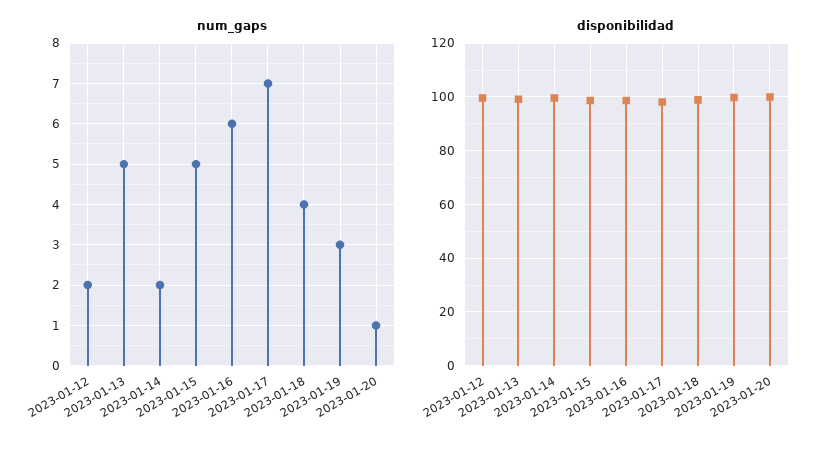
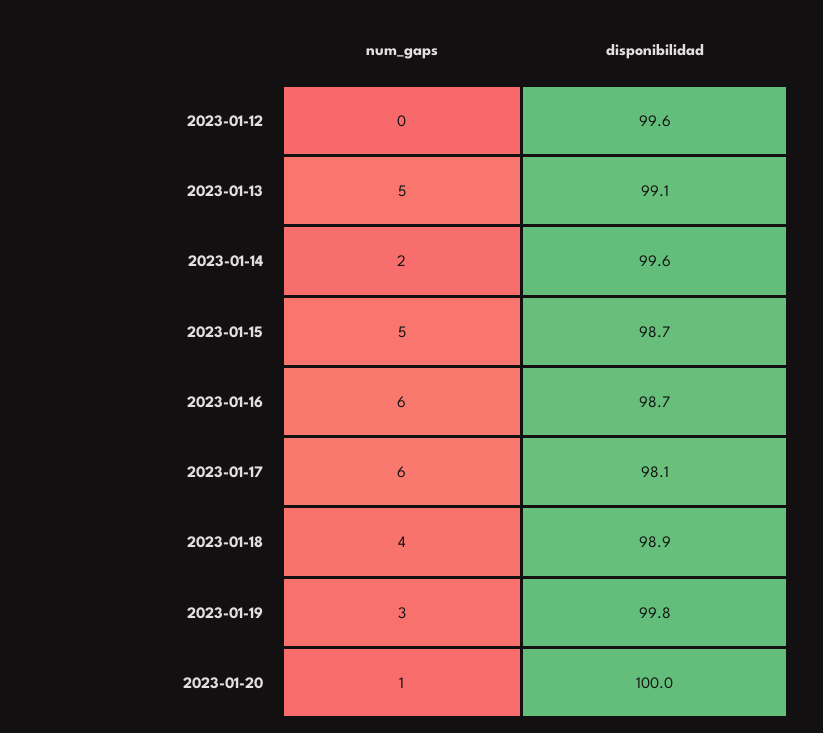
num_gaps, 2023-01-12: 2 -> 0
num_gaps, 2023-01-17: 7 -> 6

